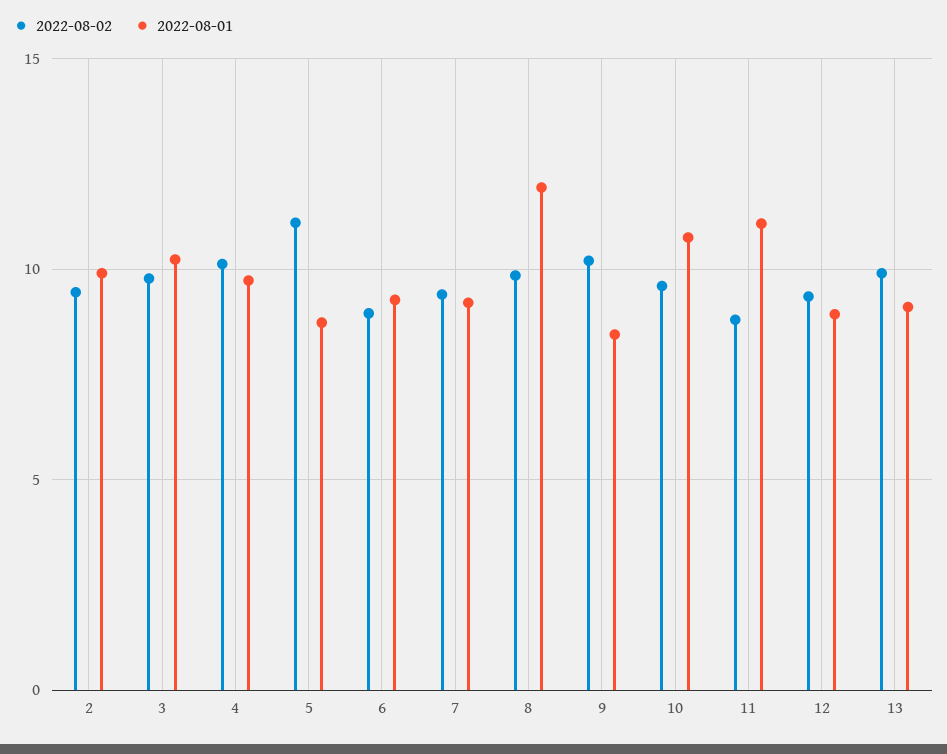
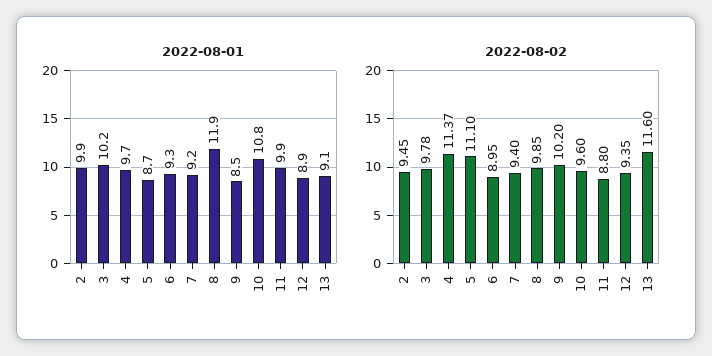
2022-08-02, 4: 10 -> 11.37
2022-08-01, 11: 11 -> 9.9
2022-08-02, 13: 10 -> 11.6

